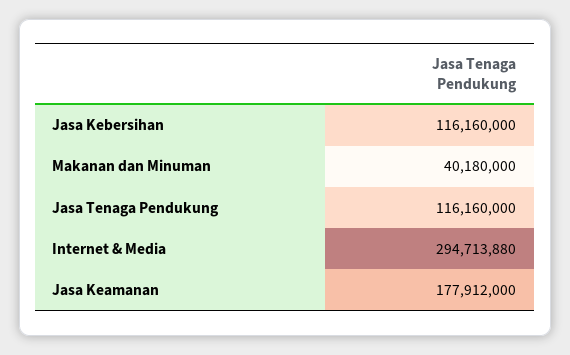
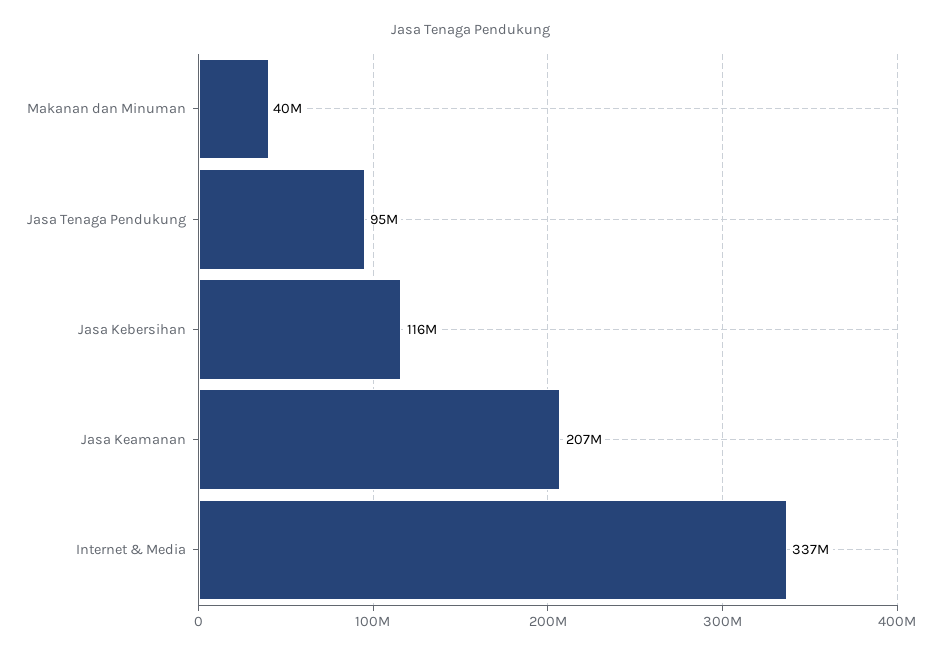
Jasa Tenaga Pendukung: 116160000 -> 95000000
Internet & Media: 294713880 -> 337000000
Jasa Keamanan: 177912000 -> 207000000

